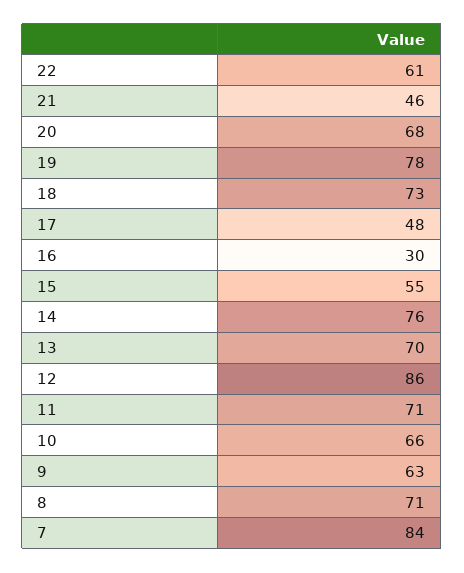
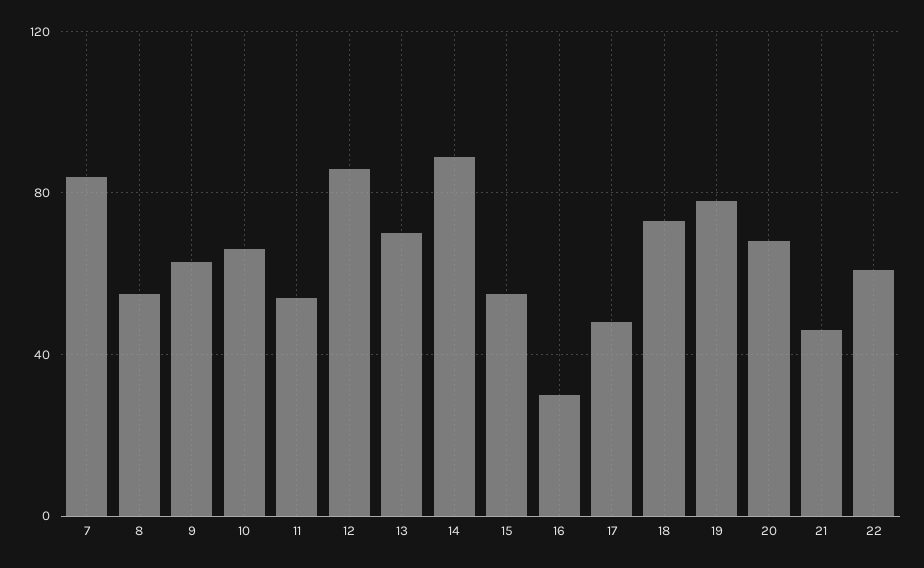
14: 76 -> 90
11: 71 -> 55
8: 71 -> 55

